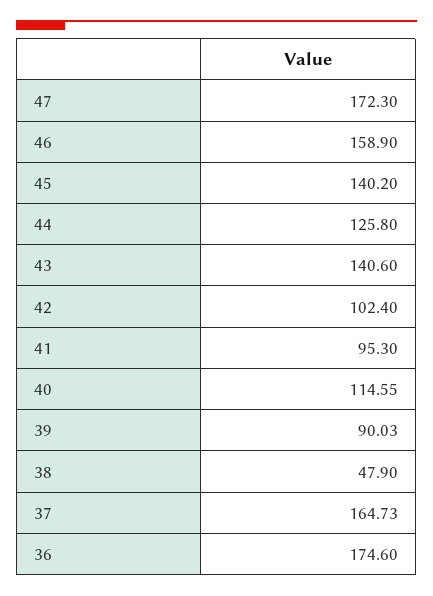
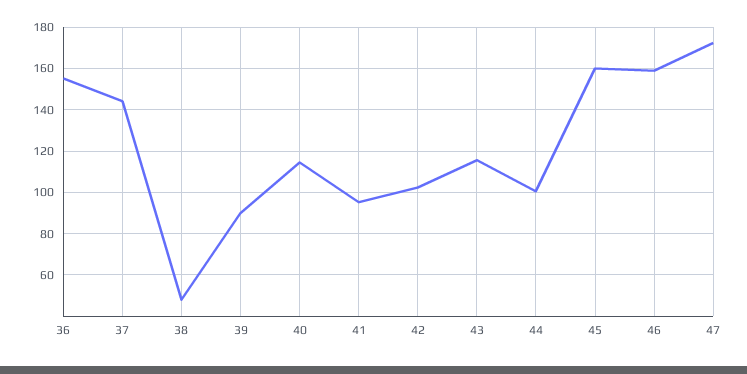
45: 140.2 -> 160
44: 125.8 -> 100
43: 140.6 -> 115
37: 164.73 -> 145
36: 174.6 -> 155

